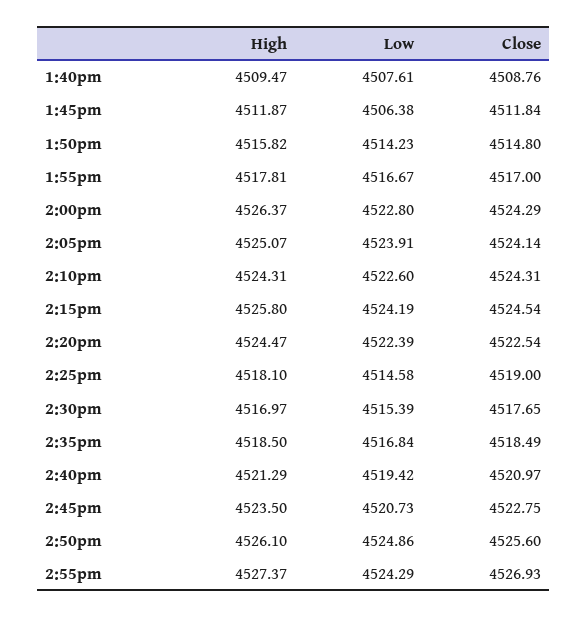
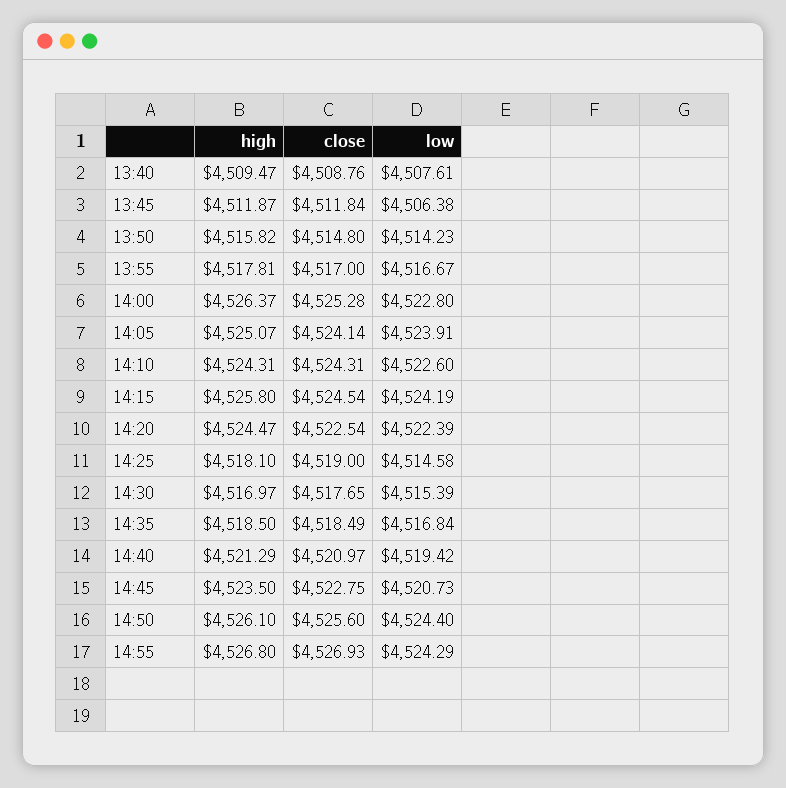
Close, 2:00pm: 4524.29 -> 4525.28
Low, 2:50pm: 4524.86 -> 4524.4
High, 2:55pm: 4527.37 -> 4526.8

